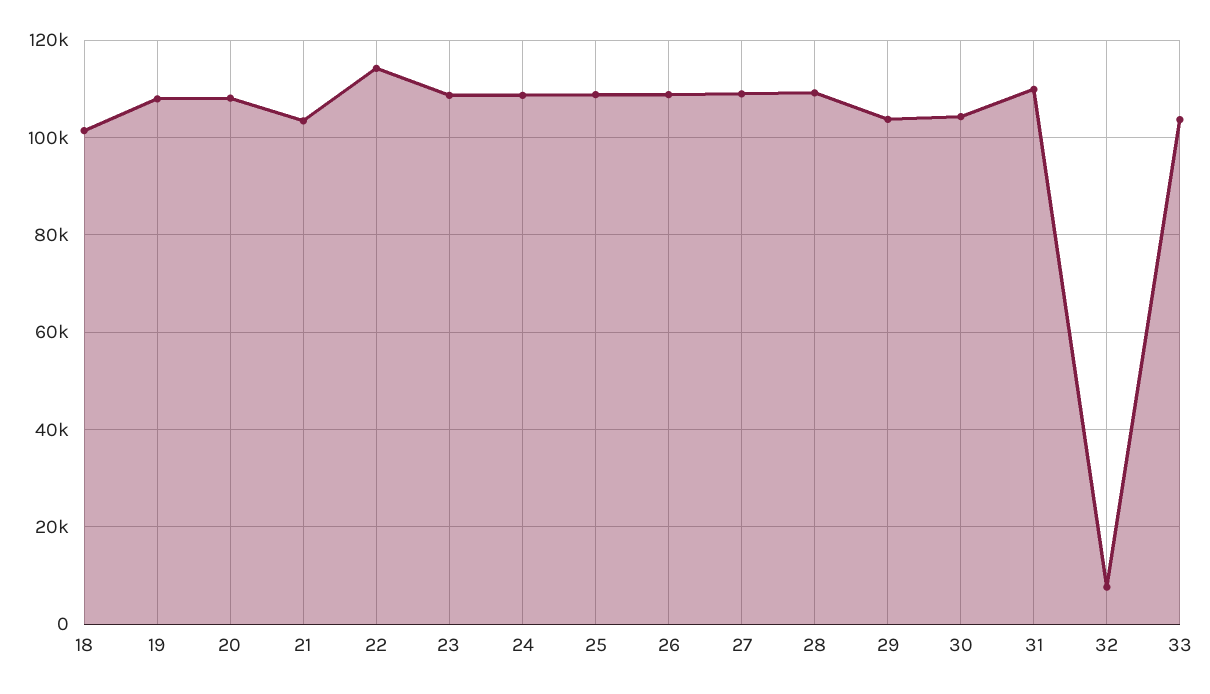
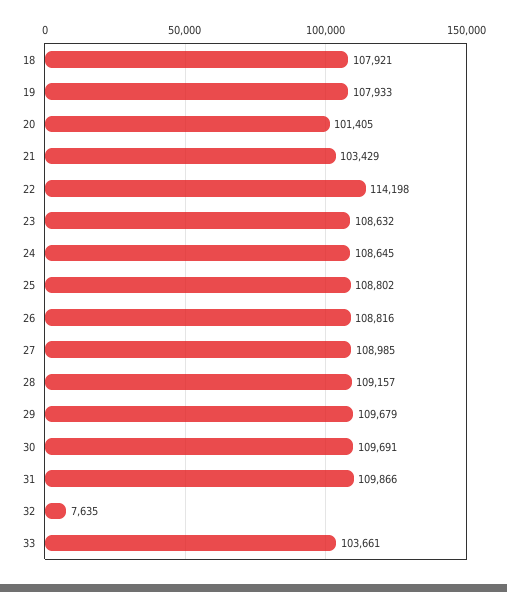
18: 102000 -> 107921
20: 108000 -> 101405
29: 104000 -> 109679
30: 104000 -> 109691

